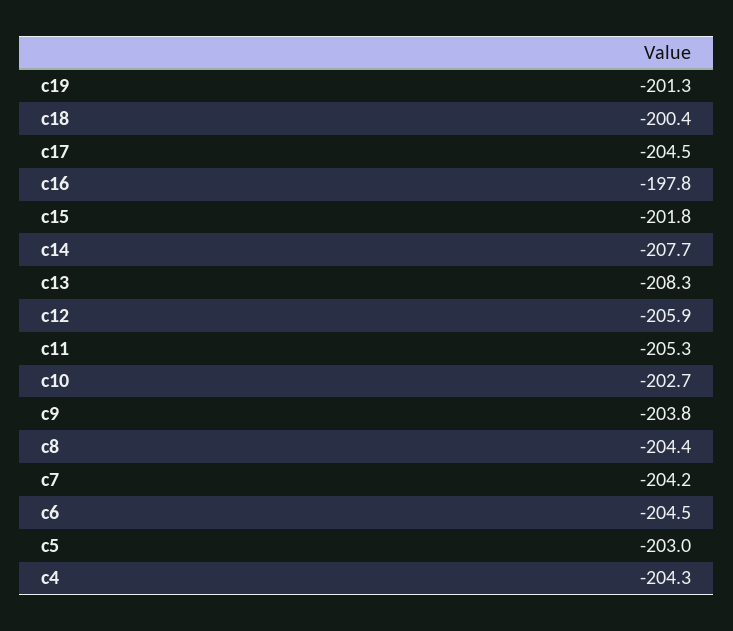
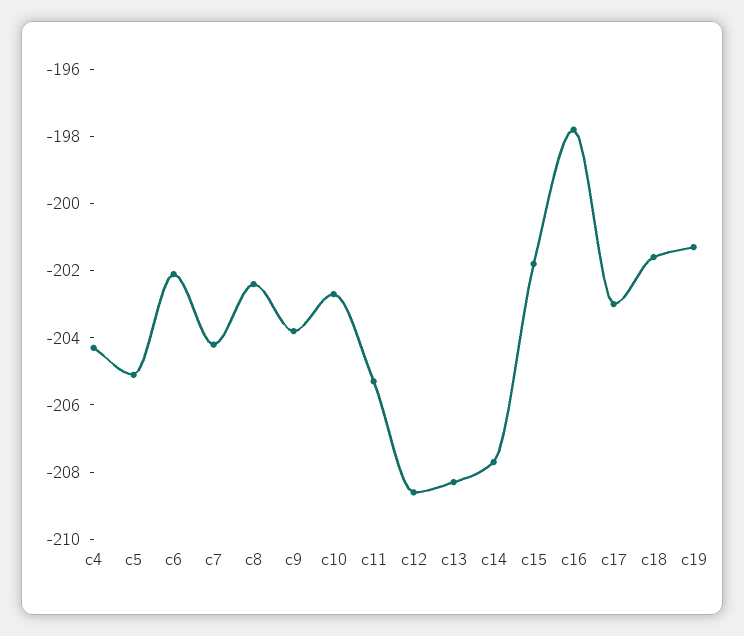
c18: -200.4 -> -201.5
c17: -204.5 -> -203
c12: -205.9 -> -208.5
c8: -204.4 -> -202.5
c6: -204.5 -> -202
c5: -203 -> -205

